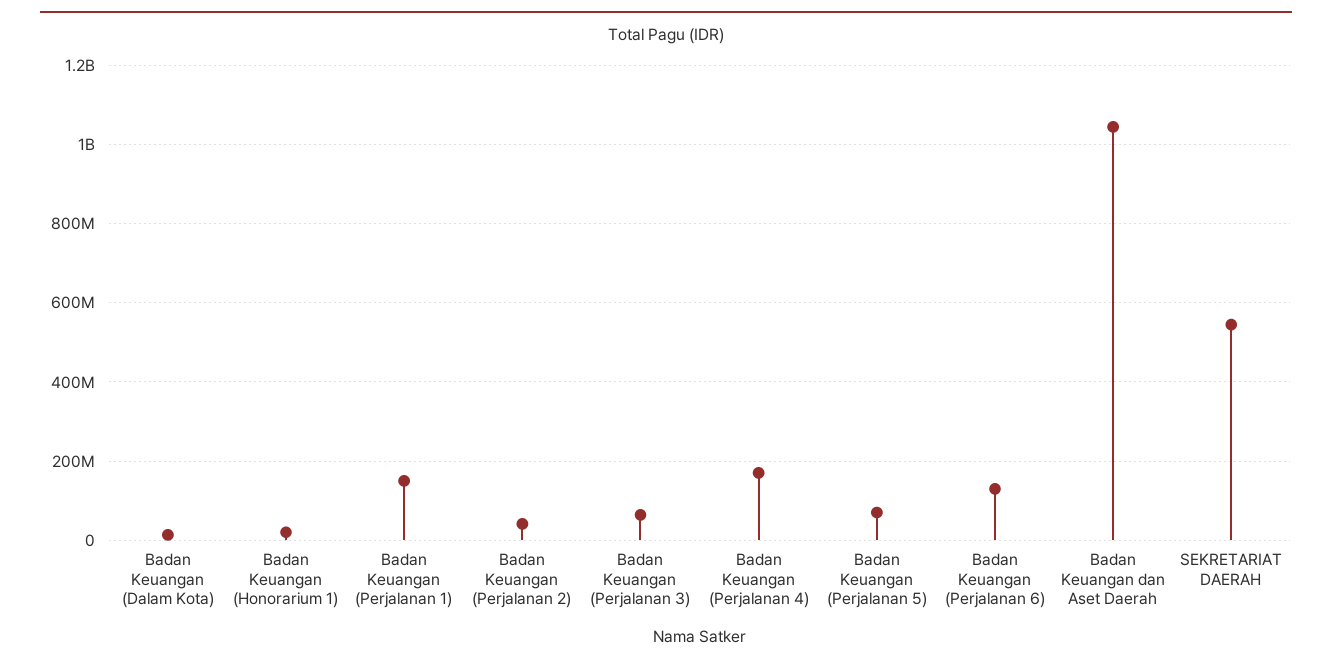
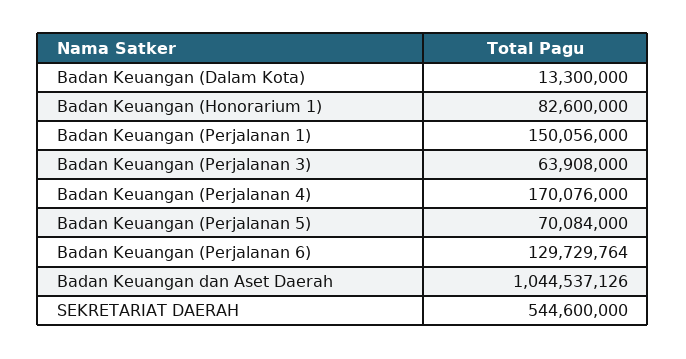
Badan Keuangan (Honorarium 1): 20000000 -> 82600000
Badan Keuangan (Perjalanan 2): 40000000 -> none

